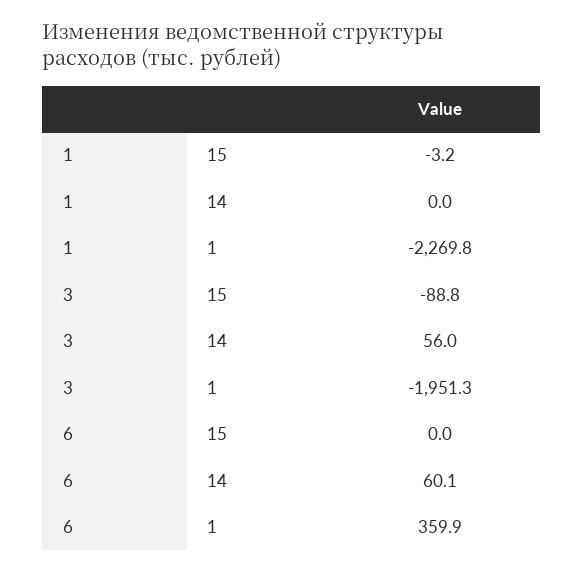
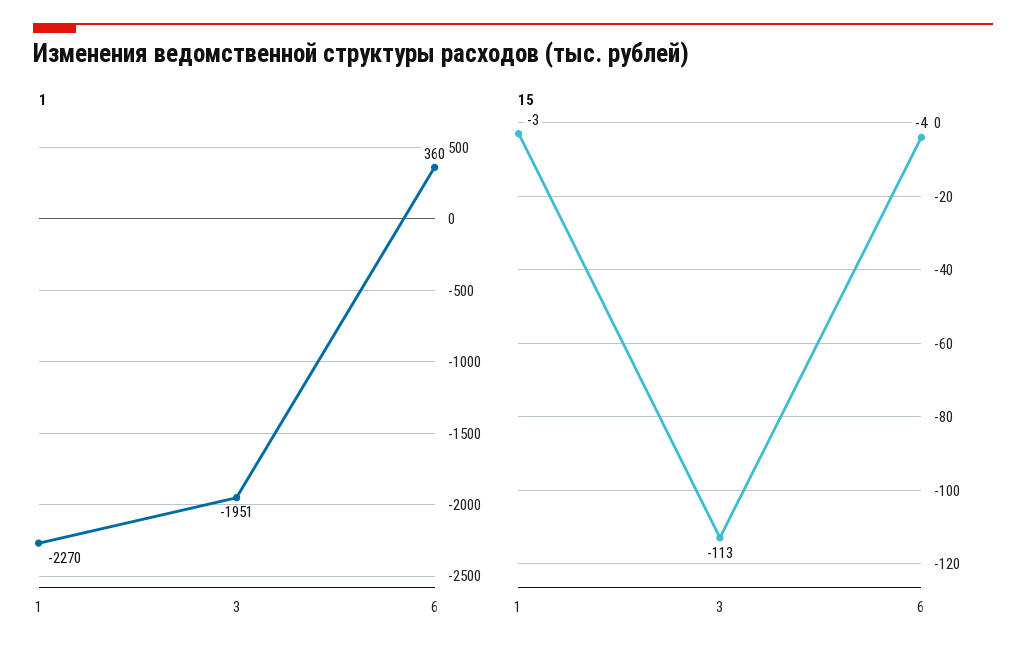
14, 1: 0 -> none
15, 3: -88.8 -> -113
14, 3: 56 -> none
15, 6: 0 -> -4
14, 6: 60.1 -> none

